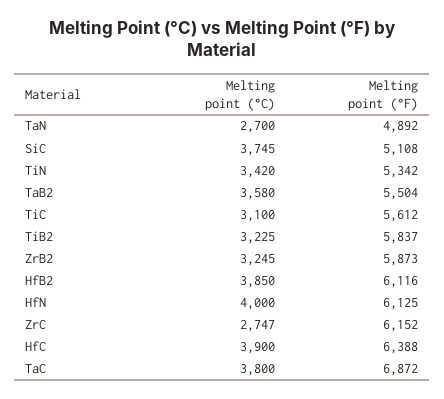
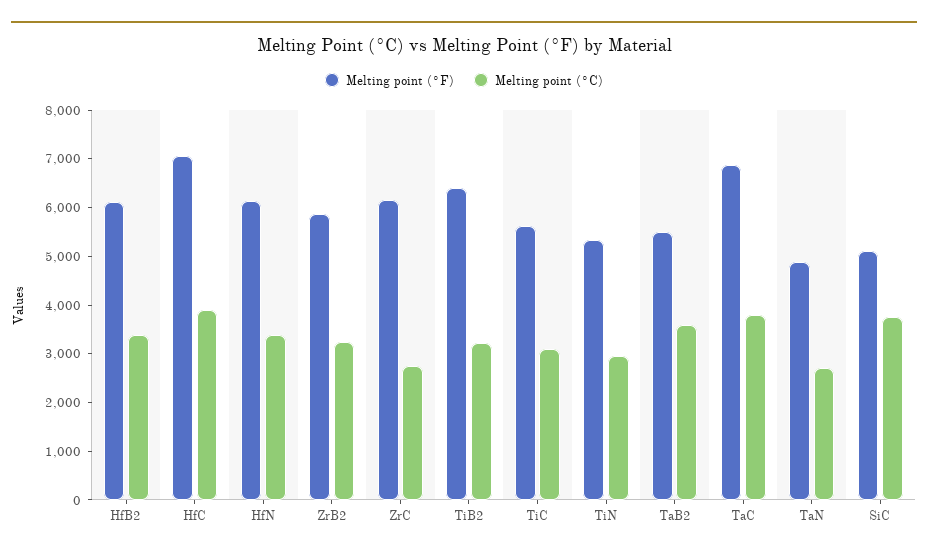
Melting point (°C), TiN: 3420 -> 3000
Melting point (°F), TiB2: 5837 -> 6400
Melting point (°C), HfB2: 3850 -> 3400
Melting point (°C), HfN: 4000 -> 3400
Melting point (°F), HfC: 6388 -> 7000

